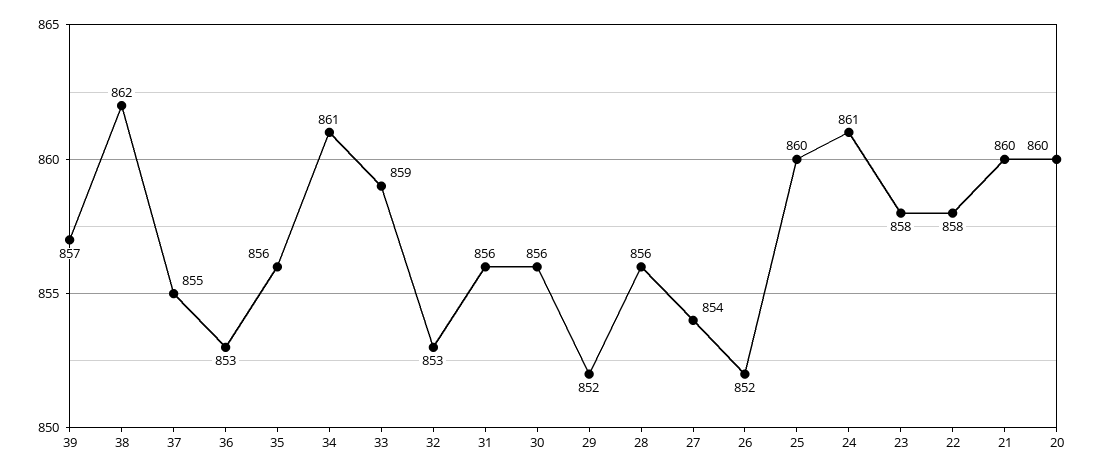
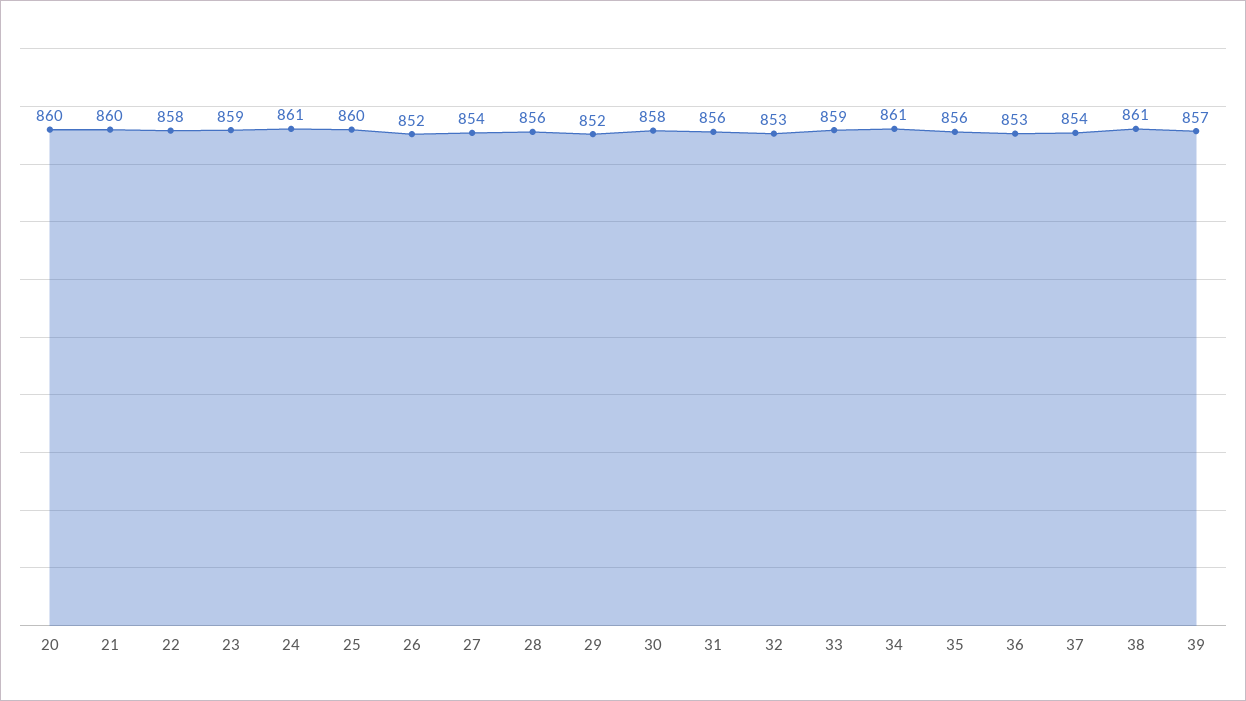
38: 862 -> 861
37: 855 -> 854
30: 856 -> 858
23: 858 -> 859

